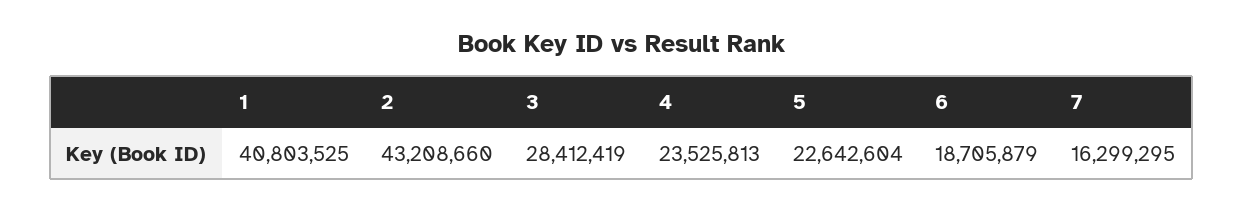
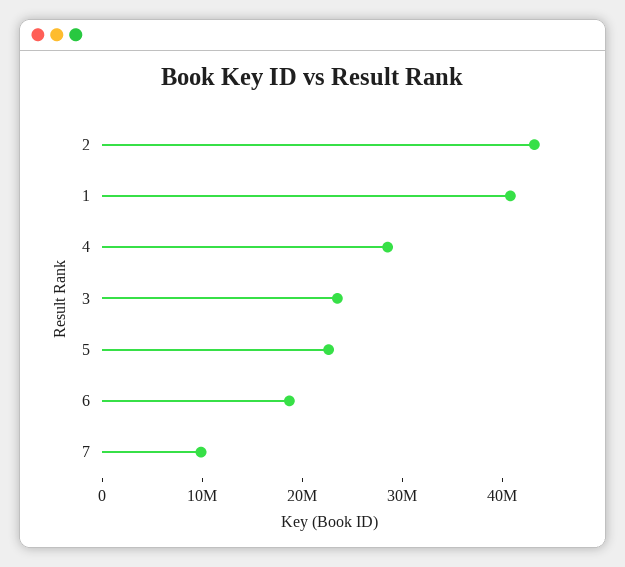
3: 28412419 -> 24000000
4: 23525813 -> 28000000
7: 16299295 -> 10000000

